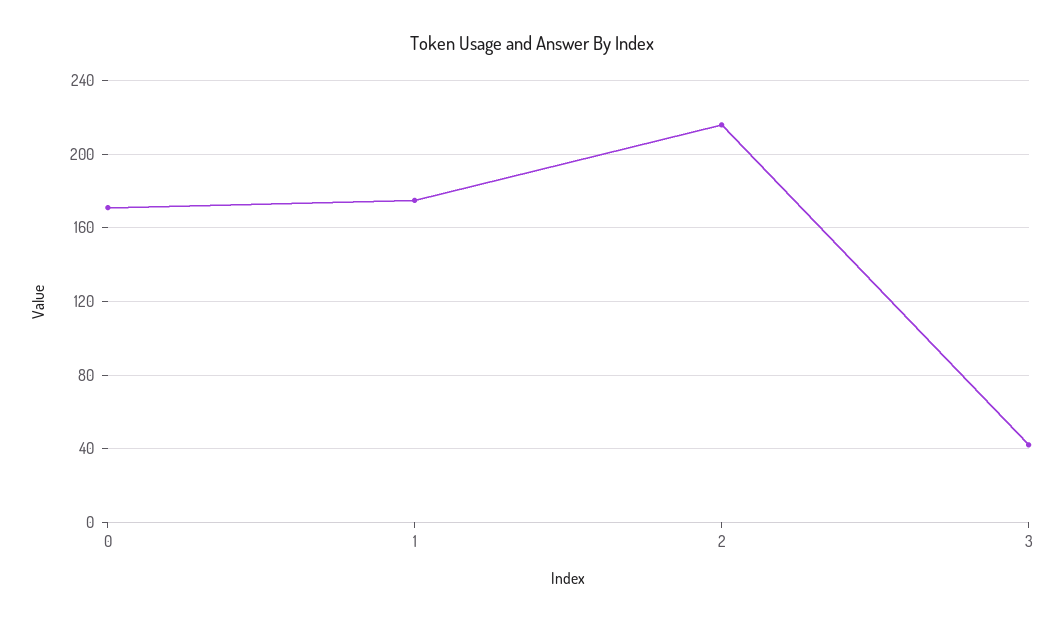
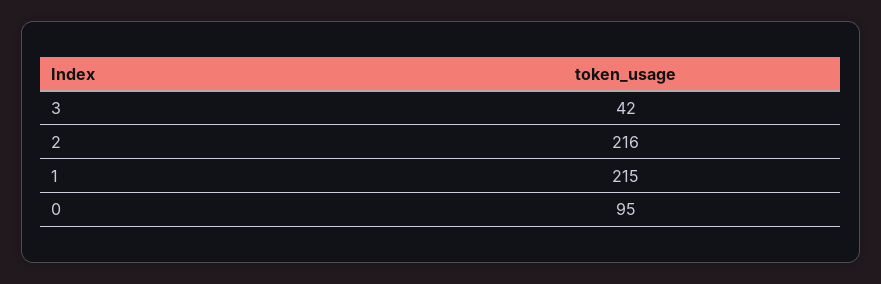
0: 170 -> 95
1: 175 -> 215

